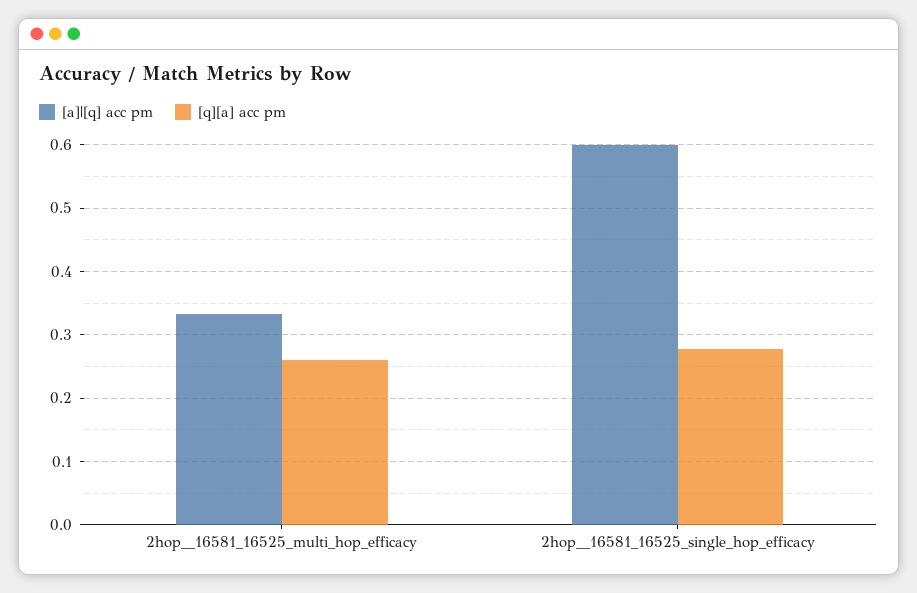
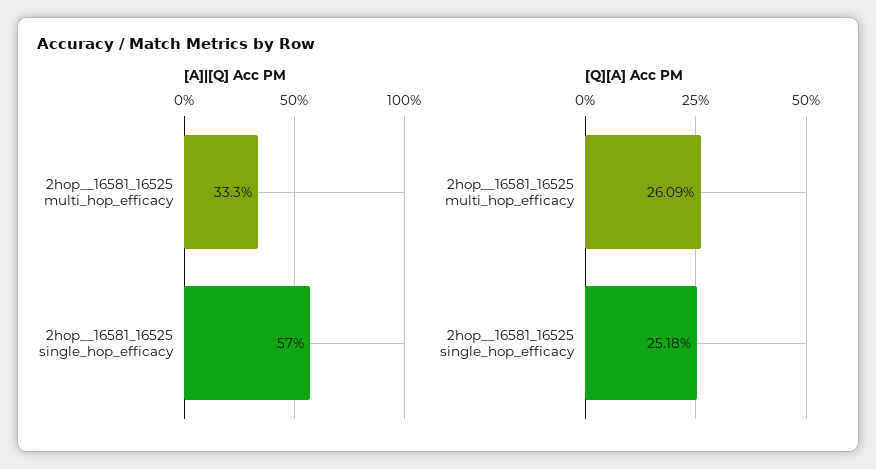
[a]|[q] acc pm, 2hop__16581_16525_single_hop_efficacy: 0.6 -> 0.57
[q][a] acc pm, 2hop__16581_16525_single_hop_efficacy: 0.28 -> 0.2518

